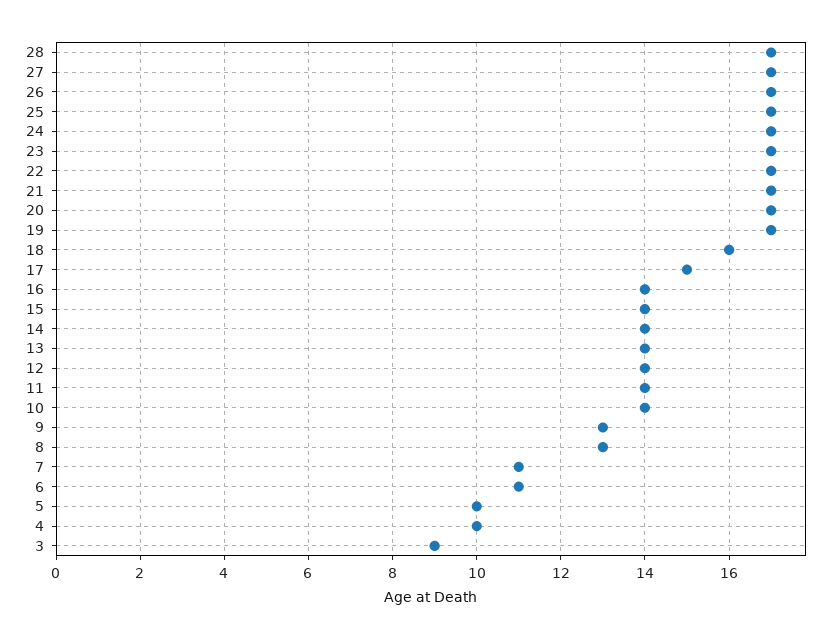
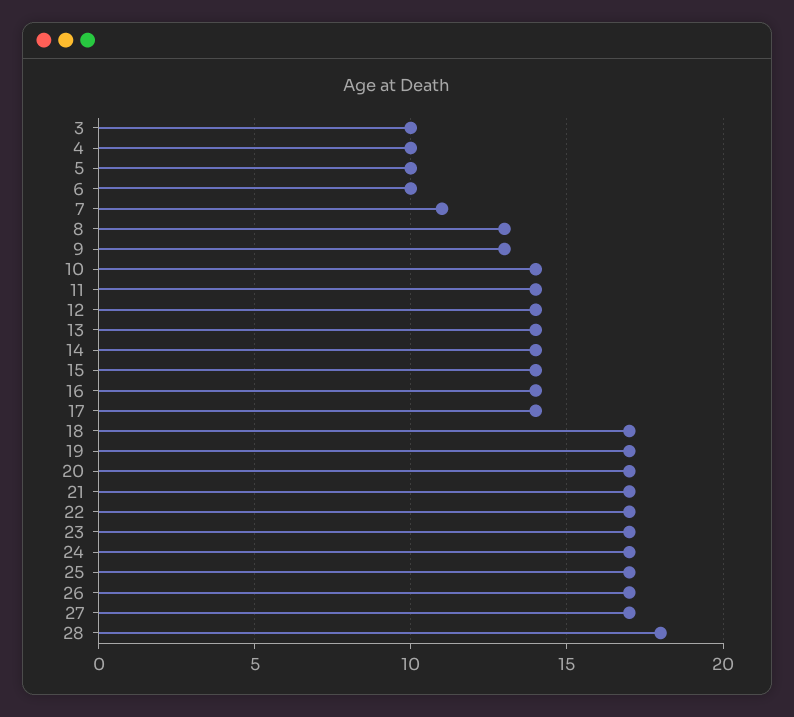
28: 17 -> 18
18: 16 -> 17
17: 15 -> 14
6: 11 -> 10
3: 9 -> 10

